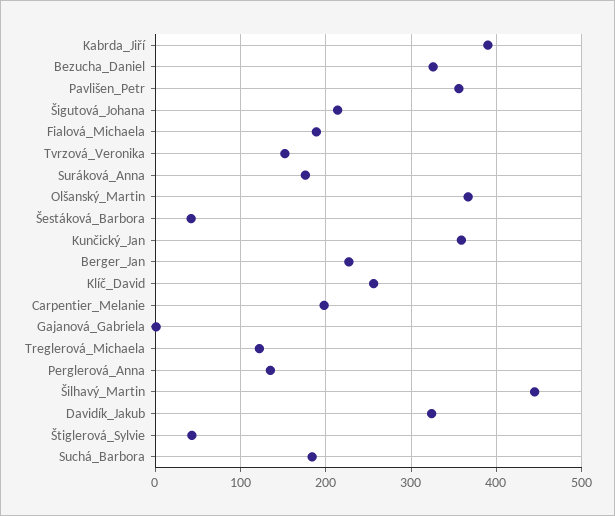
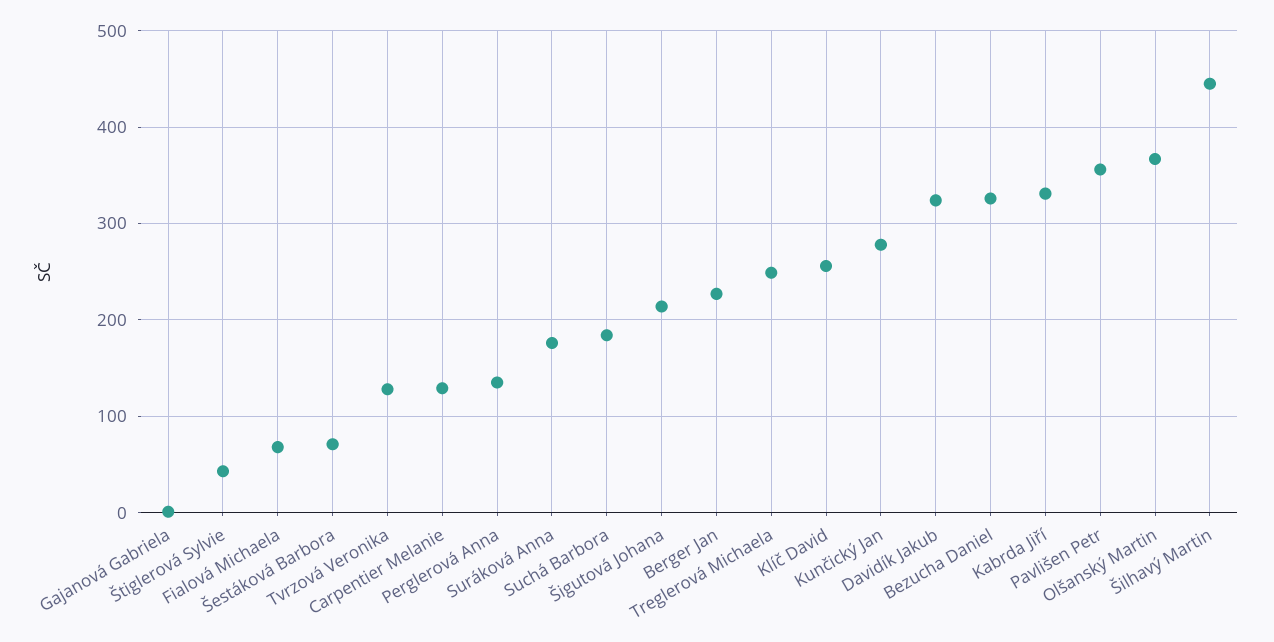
Kabrda_Jiří: 390 -> 330
Fialová_Michaela: 190 -> 70
Tvrzová_Veronika: 150 -> 130
Šestáková_Barbora: 40 -> 70
Kunčický_Jan: 360 -> 280
Carpentier_Melanie: 200 -> 130
Treglerová_Michaela: 120 -> 250

